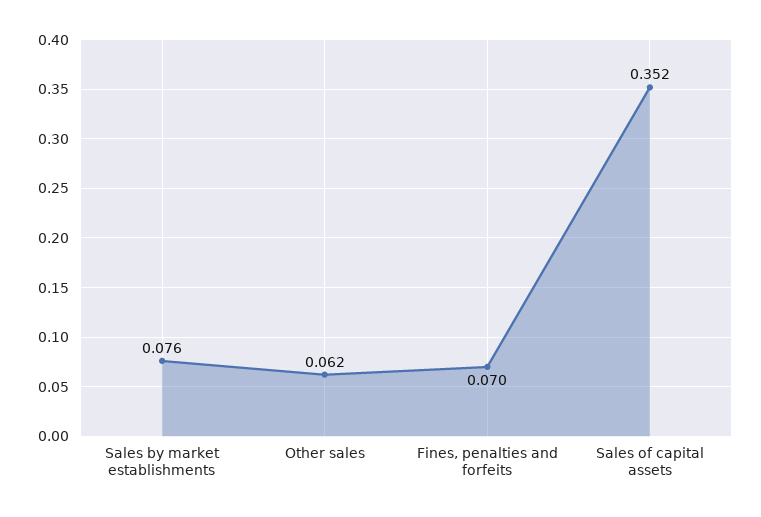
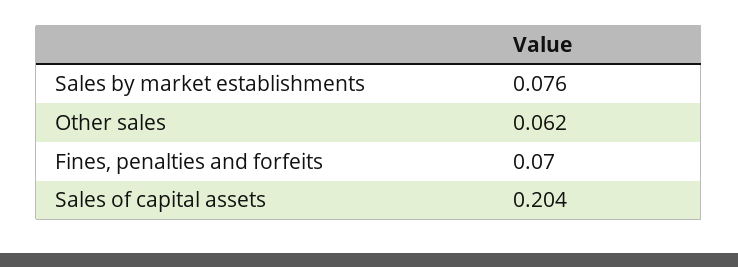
Sales of capital assets: 0.352 -> 0.204

